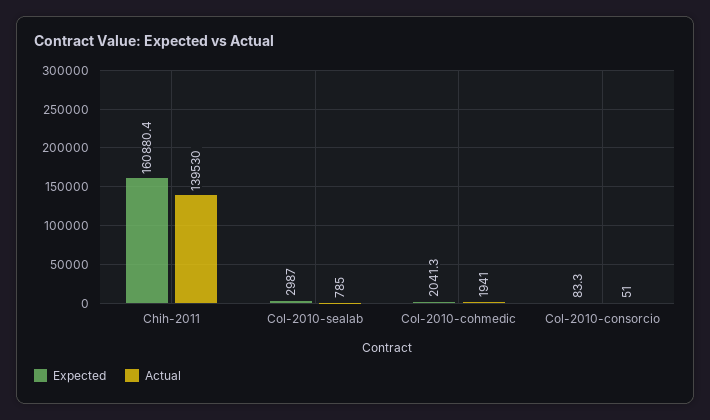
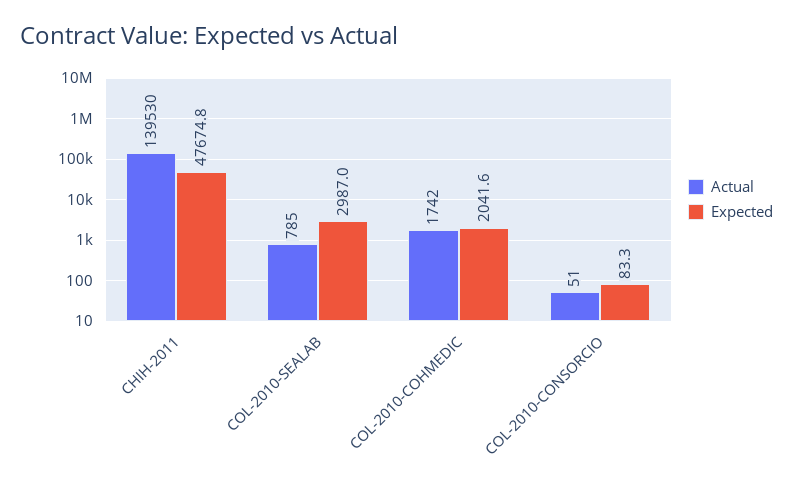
Expected, Chih-2011: 160880.4 -> 47674.8
Expected, Col-2010-cohmedic: 2041.3 -> 2041.6
Actual, Col-2010-cohmedic: 1941 -> 1742

